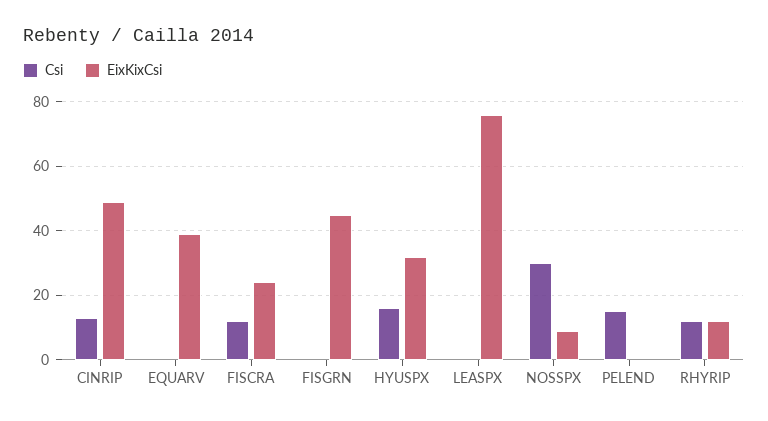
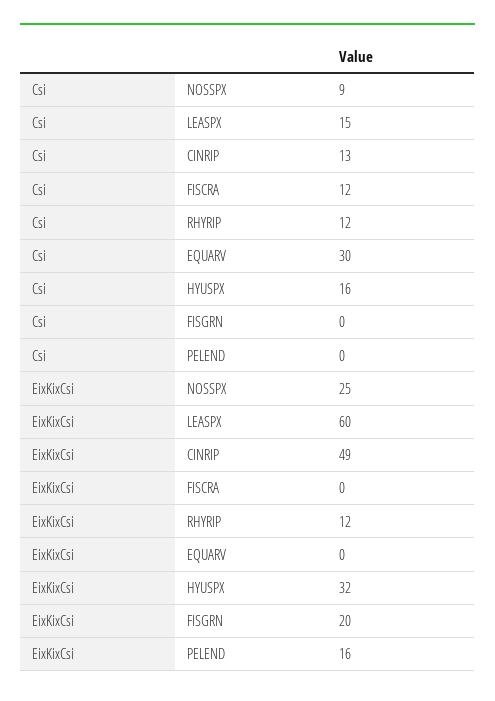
Csi, EQUARV: 0 -> 30
EixKixCsi, EQUARV: 40 -> 0
EixKixCsi, FISCRA: 25 -> 0
EixKixCsi, FISGRN: 45 -> 20
Csi, LEASPX: 0 -> 15
EixKixCsi, LEASPX: 75 -> 60
Csi, NOSSPX: 30 -> 9
EixKixCsi, NOSSPX: 10 -> 25
Csi, PELEND: 15 -> 0
EixKixCsi, PELEND: 0 -> 16

